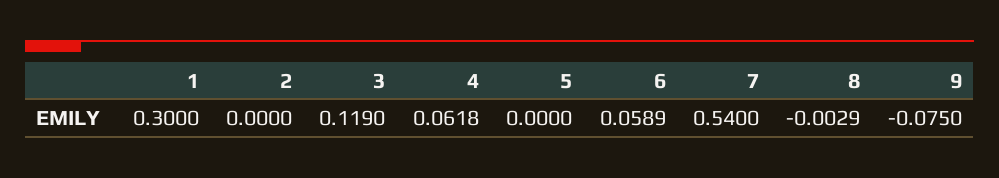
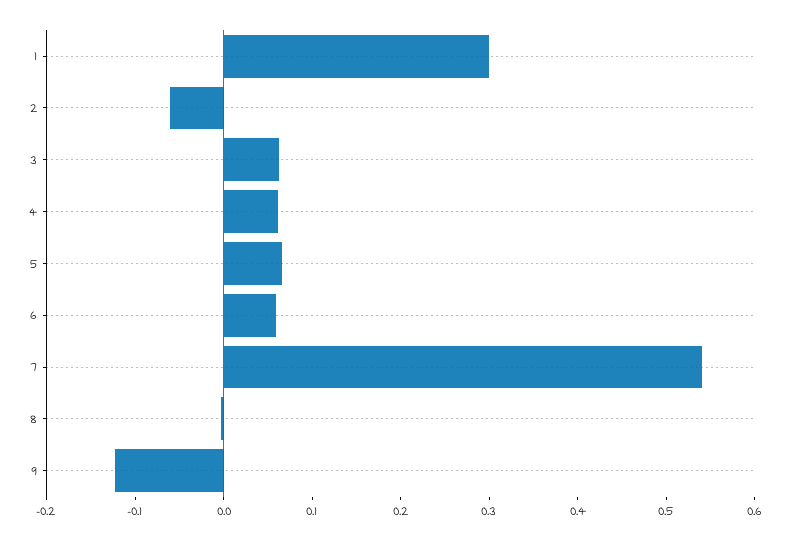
2: 0 -> -0.06
3: 0.119 -> 0.06
5: 0 -> 0.06
9: -0.075 -> -0.12

